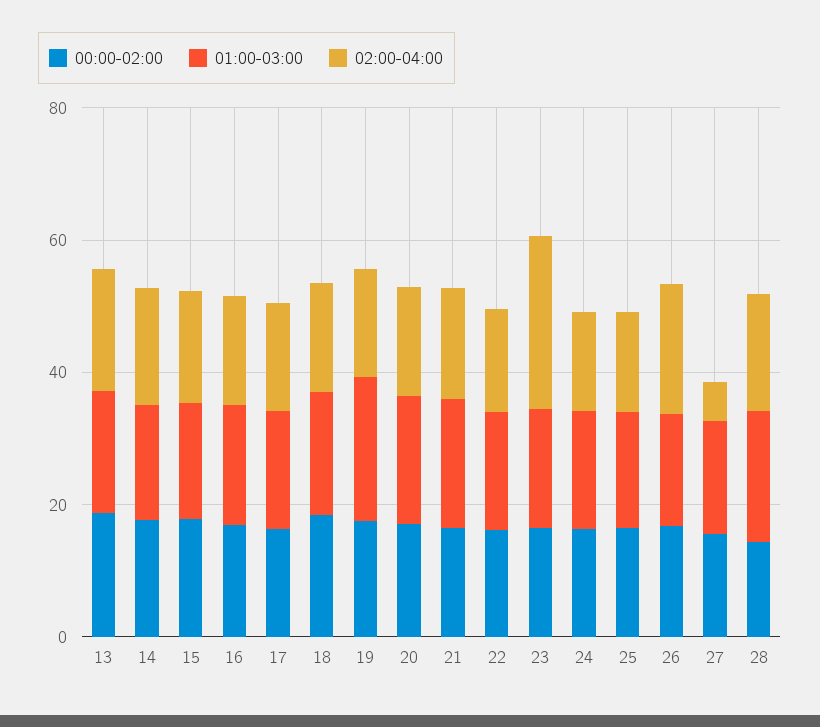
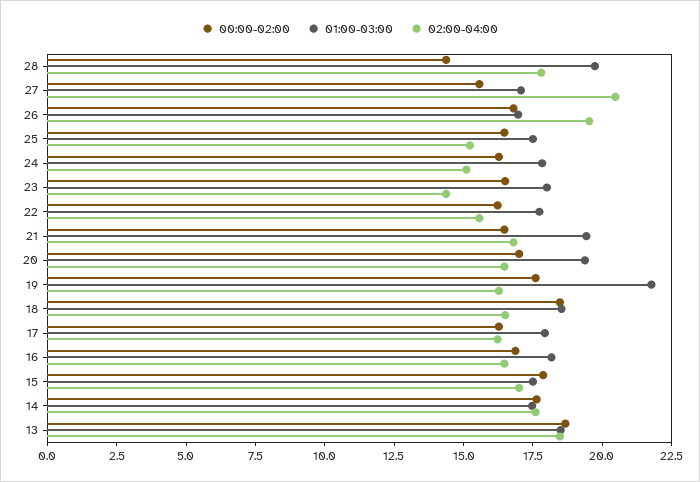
02:00-04:00, 23: 25 -> 14.5
02:00-04:00, 27: 5 -> 20.5

